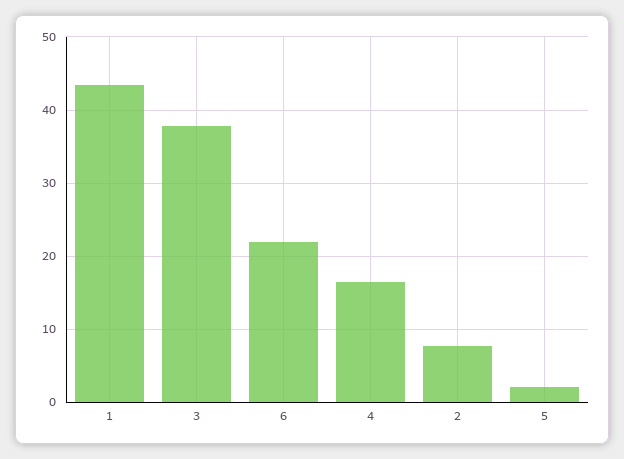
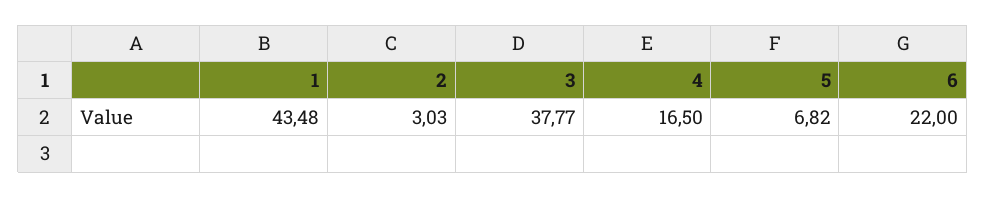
2: 8 -> 3.03
5: 2 -> 6.82

